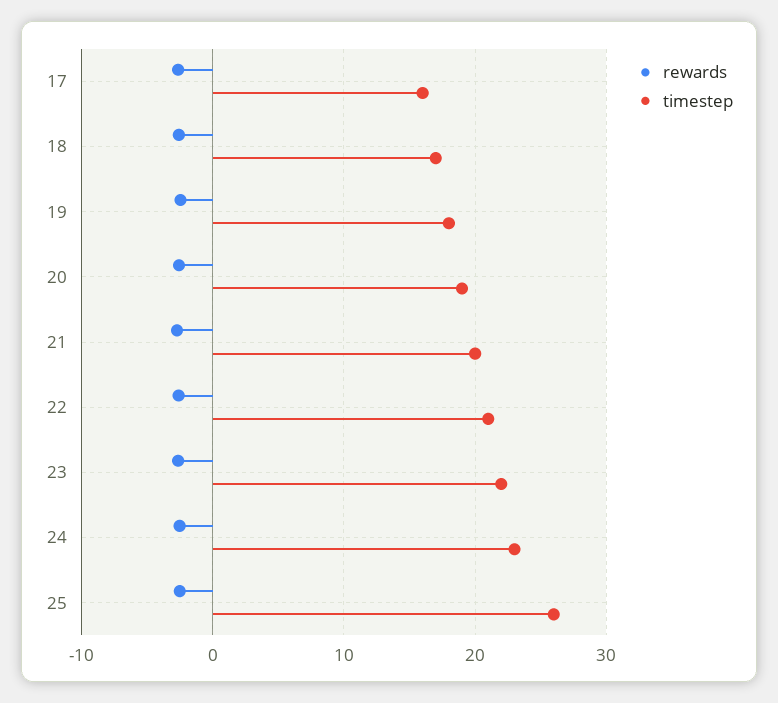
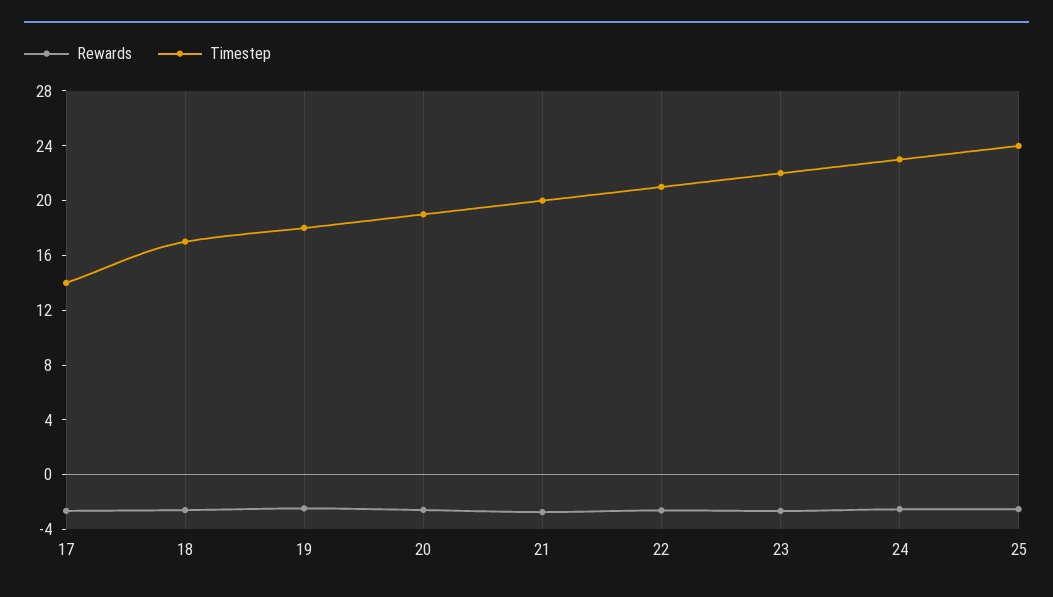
timestep, 17: 16 -> 14
timestep, 25: 26 -> 24

